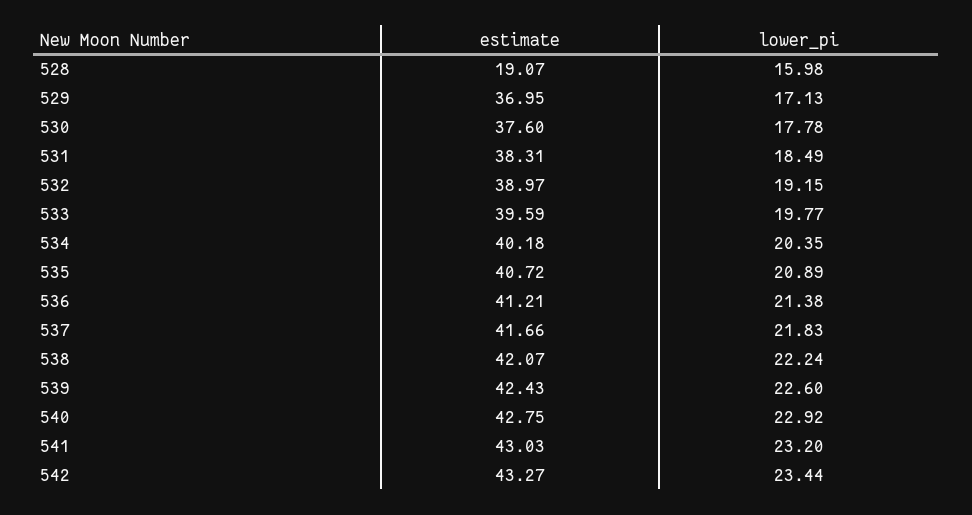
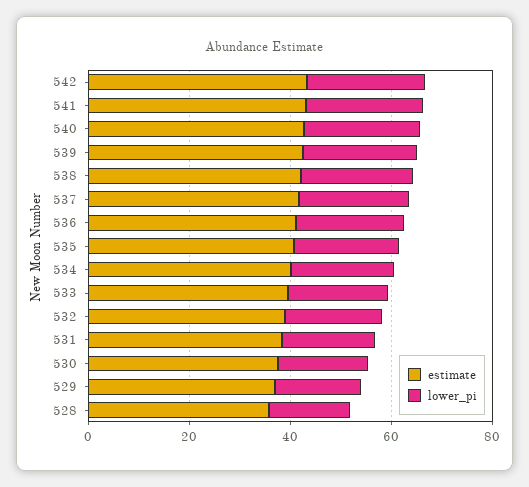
estimate, 528: 19.07 -> 35

